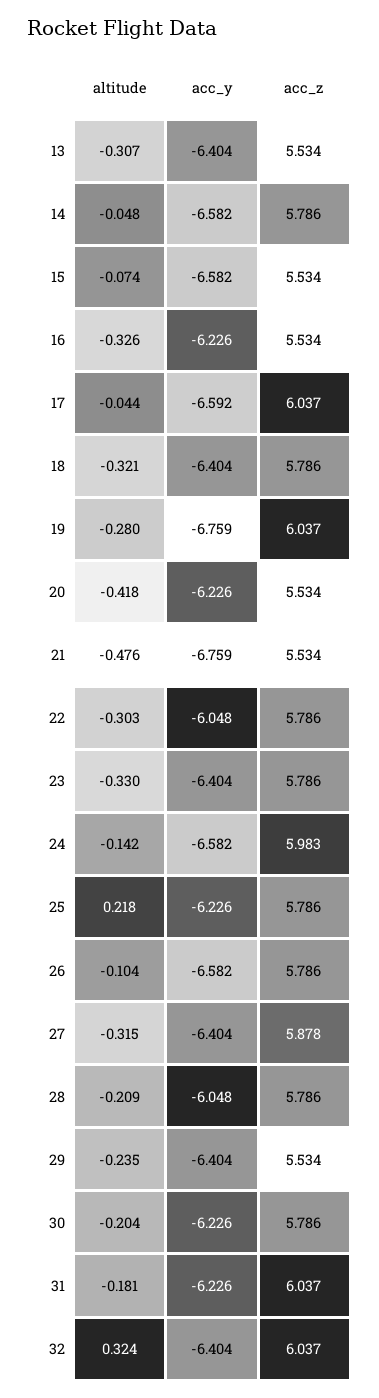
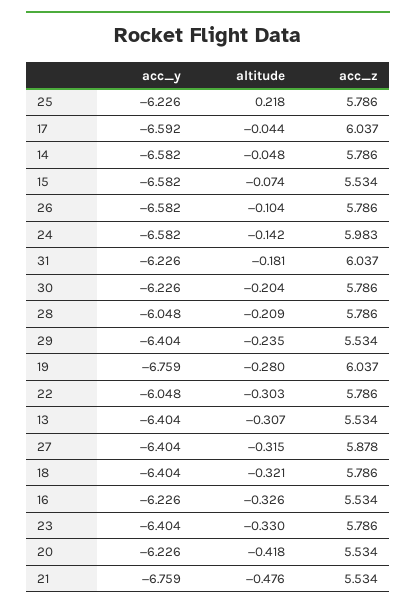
altitude, 32: 0.324 -> none
acc_y, 32: -6.404 -> none
acc_z, 32: 6.037 -> none

